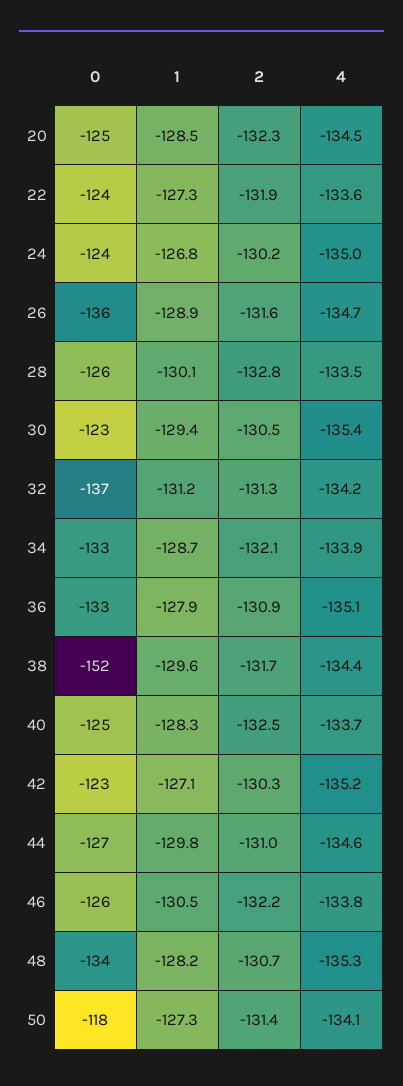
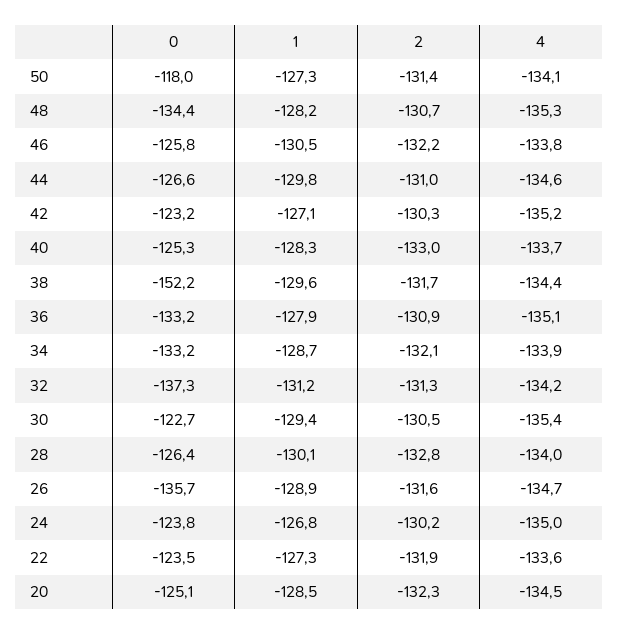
4, 28: -133.5 -> -134
2, 40: -132.5 -> -133

